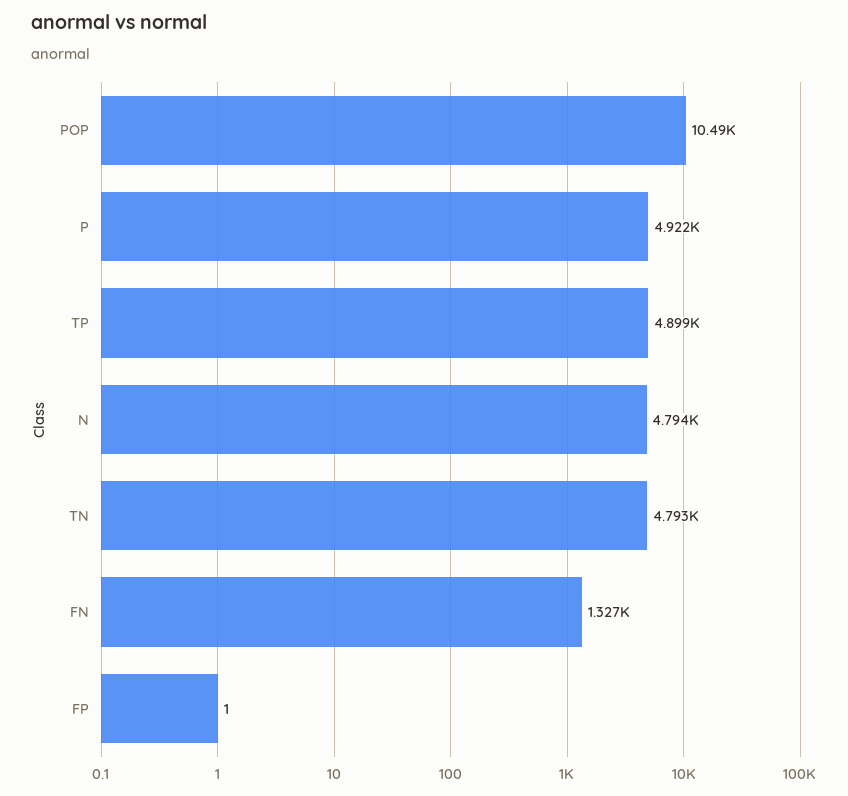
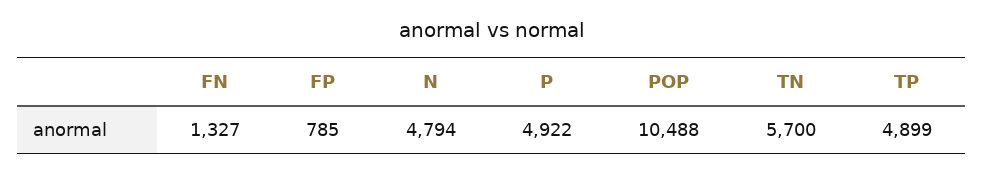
TN: 4793 -> 5700
FP: 1 -> 785

